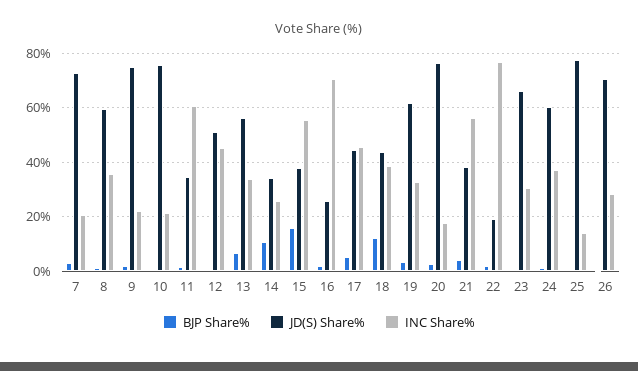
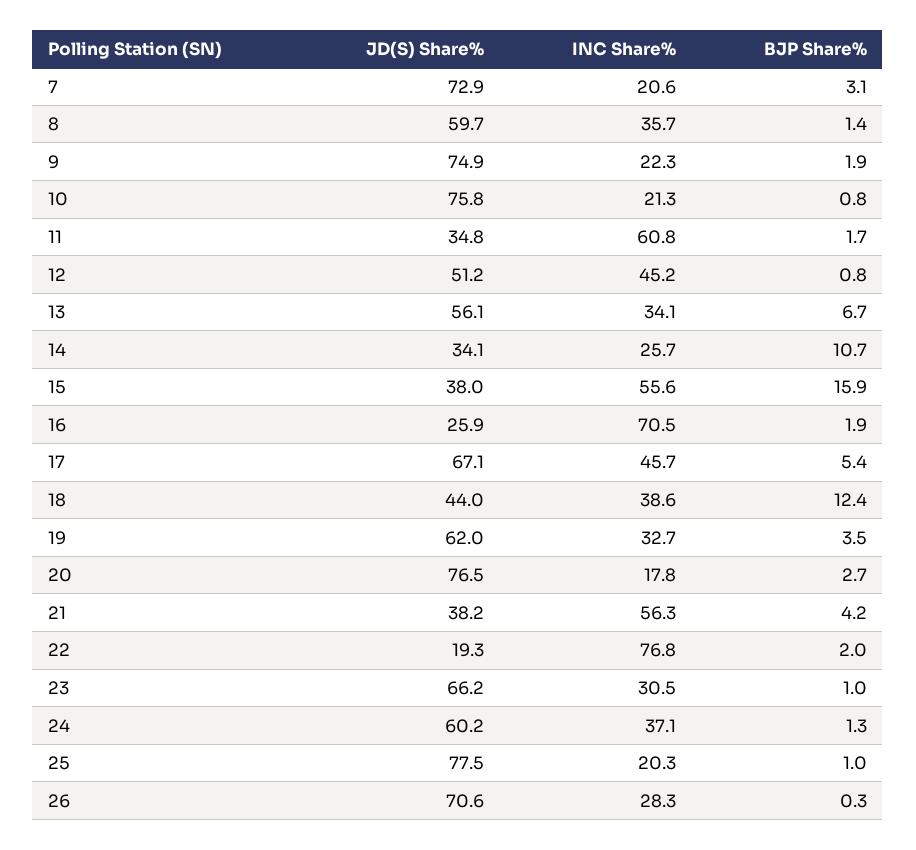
JD(S) Share%, 17: 45 -> 67.1
INC Share%, 25: 15 -> 20.3

